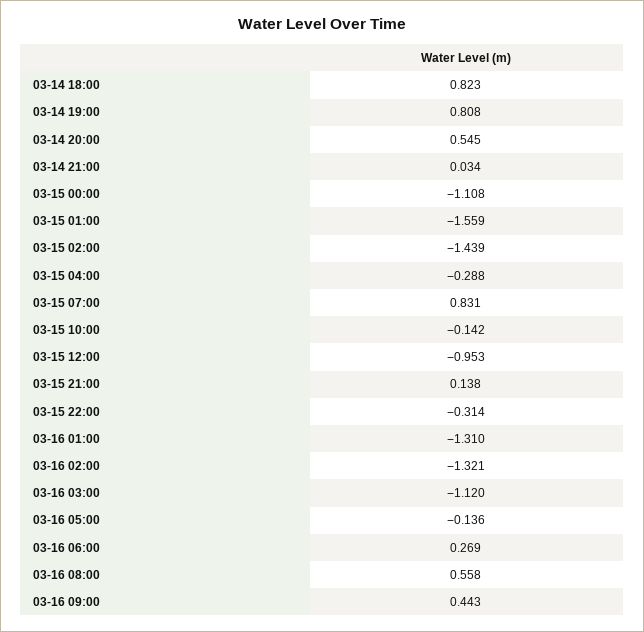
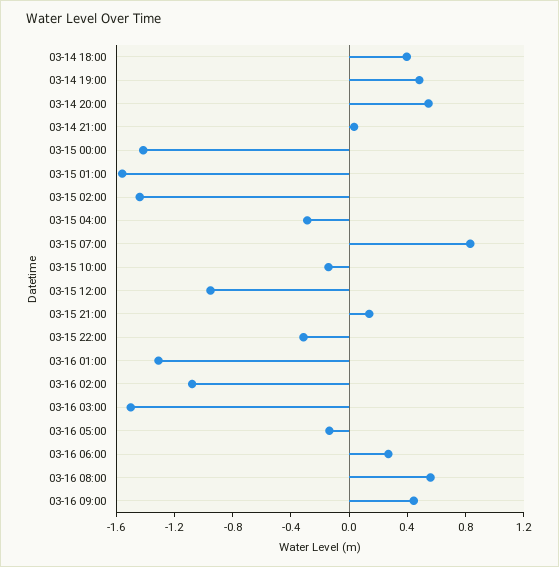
03-14 18:00: 0.823 -> 0.4
03-14 19:00: 0.808 -> 0.5
03-15 00:00: -1.108 -> -1.4
03-16 02:00: -1.321 -> -1.1
03-16 03:00: -1.12 -> -1.5

